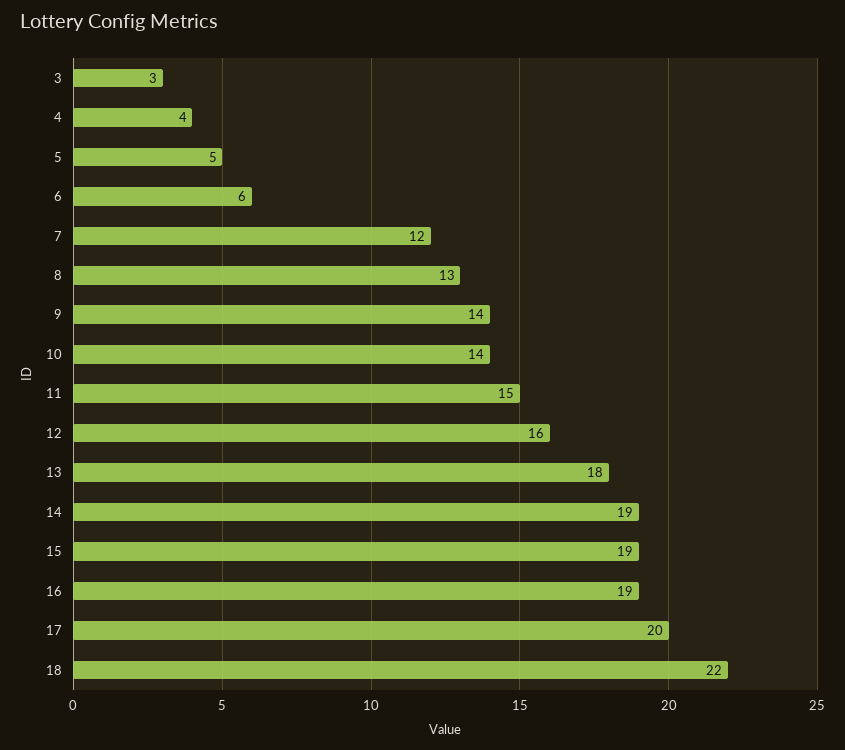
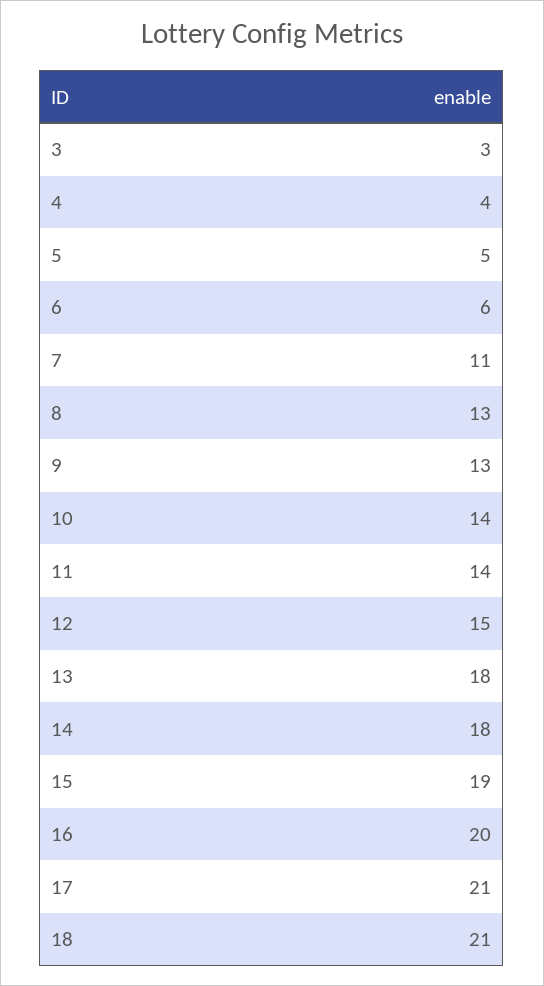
7: 12 -> 11
9: 14 -> 13
11: 15 -> 14
12: 16 -> 15
14: 19 -> 18
16: 19 -> 20
17: 20 -> 21
18: 22 -> 21

